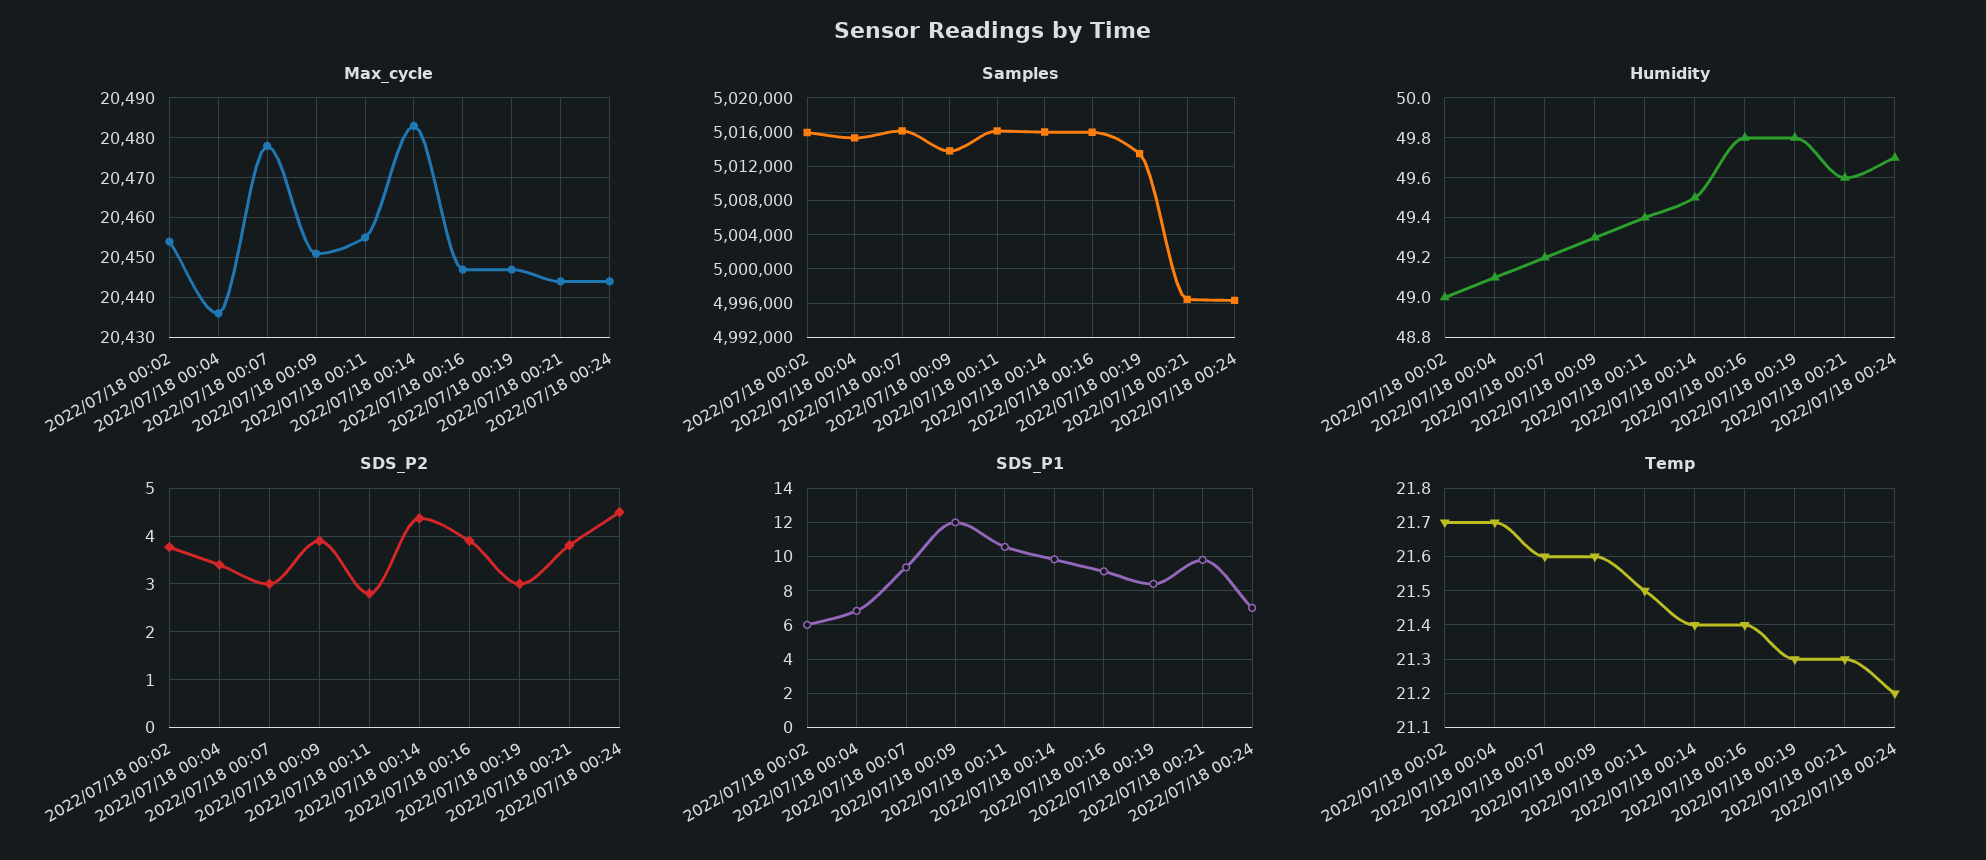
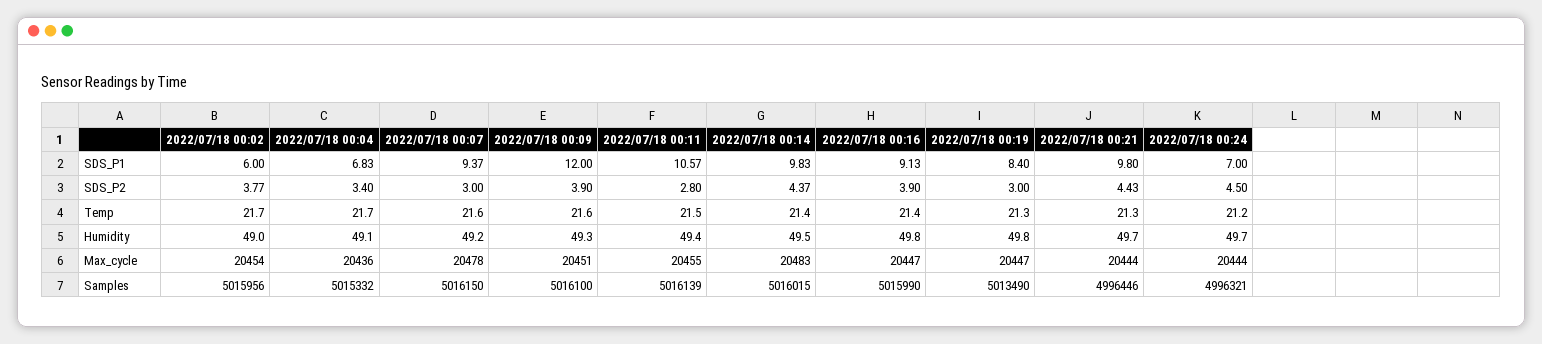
Samples, 2022/07/18 00:09: 5014000 -> 5016100
Humidity, 2022/07/18 00:21: 49.6 -> 49.7
SDS_P2, 2022/07/18 00:21: 3.8 -> 4.43

